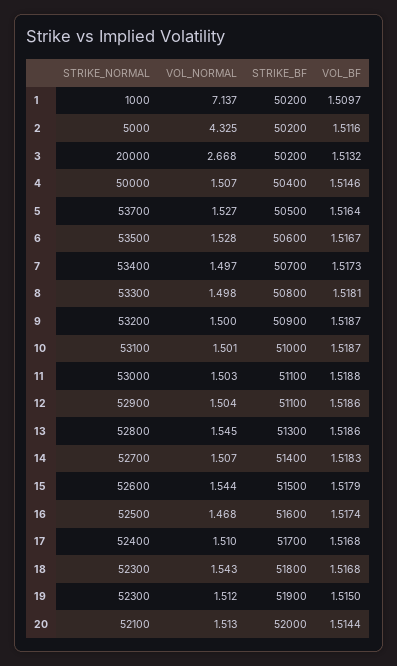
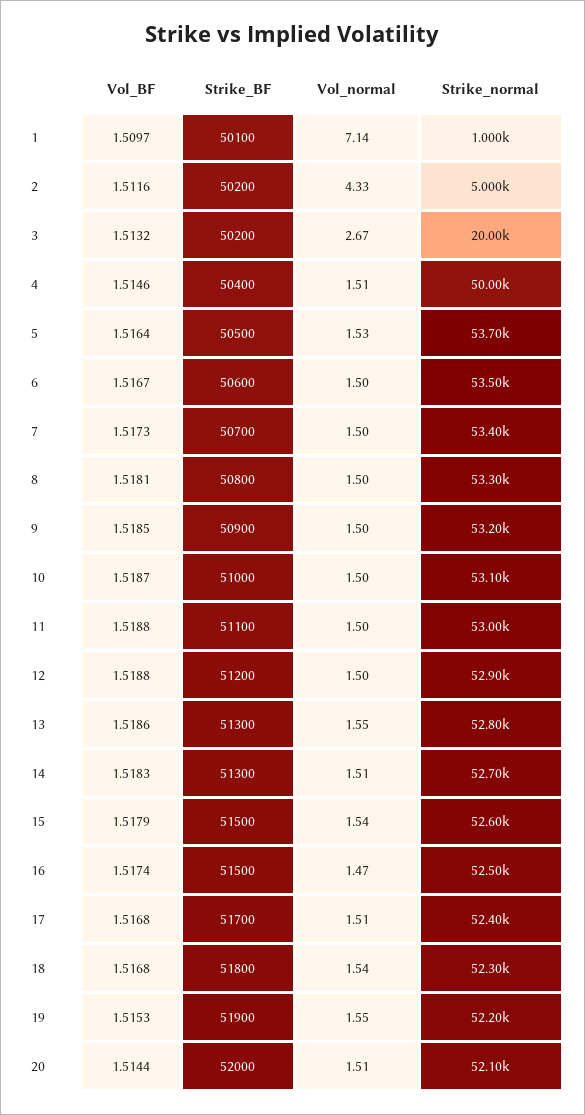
STRIKE_BF, 1: 50200 -> 50100
VOL_NORMAL, 6: 1.528 -> 1.5
VOL_BF, 9: 1.5187 -> 1.5185
STRIKE_BF, 12: 51100 -> 51200
VOL_BF, 12: 1.5186 -> 1.5188
STRIKE_BF, 14: 51400 -> 51300
STRIKE_BF, 16: 51600 -> 51500
STRIKE_NORMAL, 19: 52300 -> 52200
VOL_NORMAL, 19: 1.512 -> 1.55
VOL_BF, 19: 1.515 -> 1.5153

